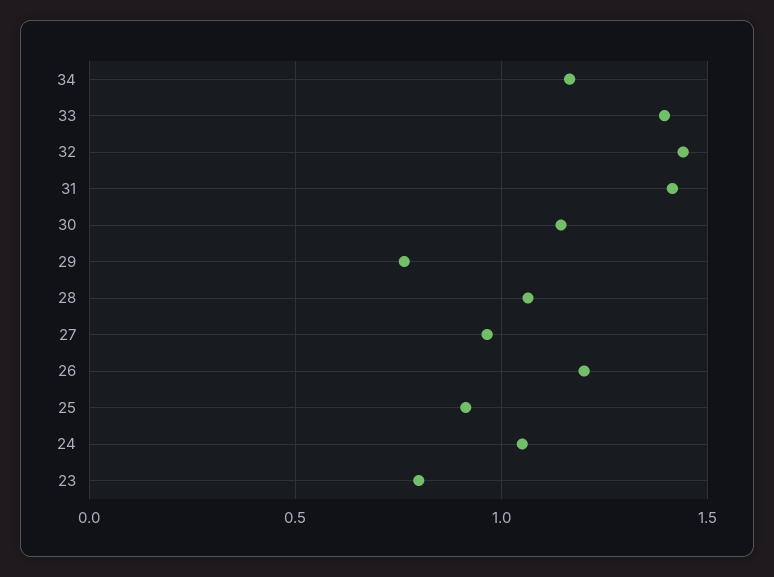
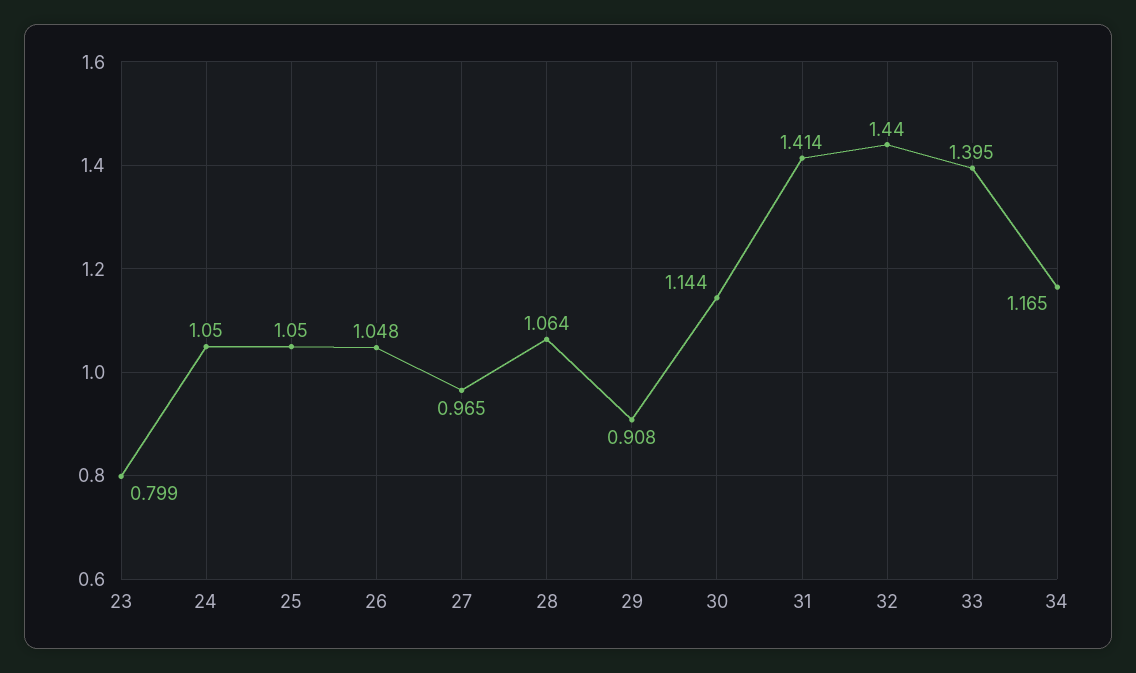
29: 0.75 -> 0.908
26: 1.2 -> 1.048
25: 0.9 -> 1.05

